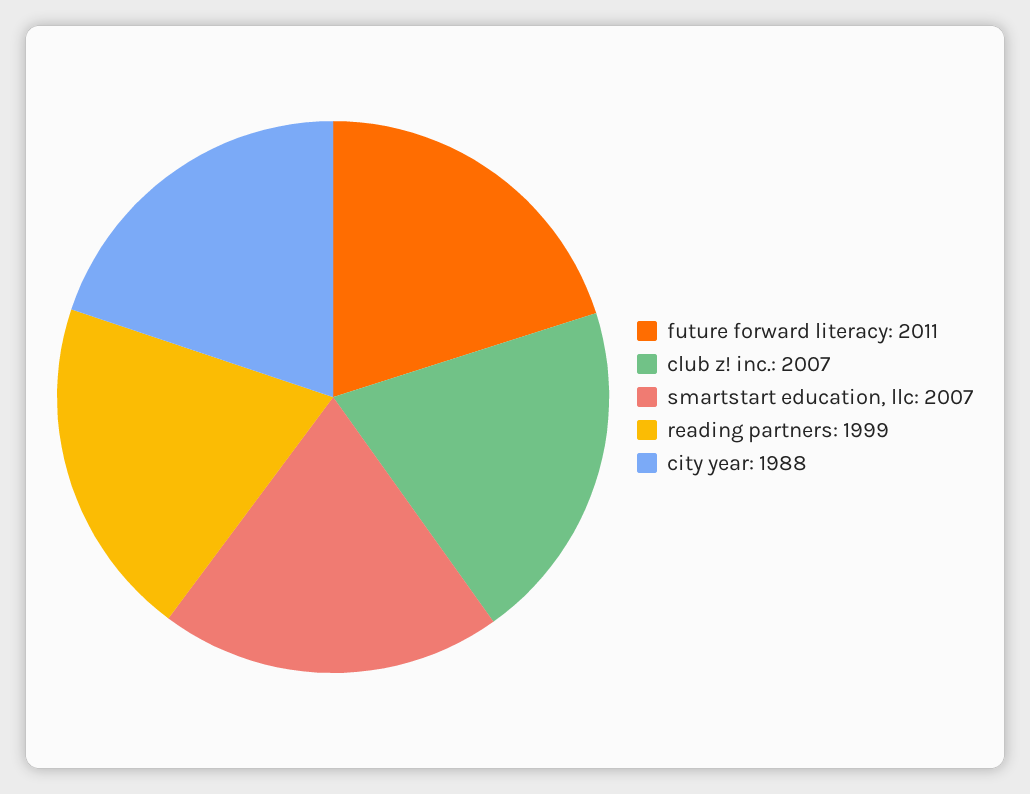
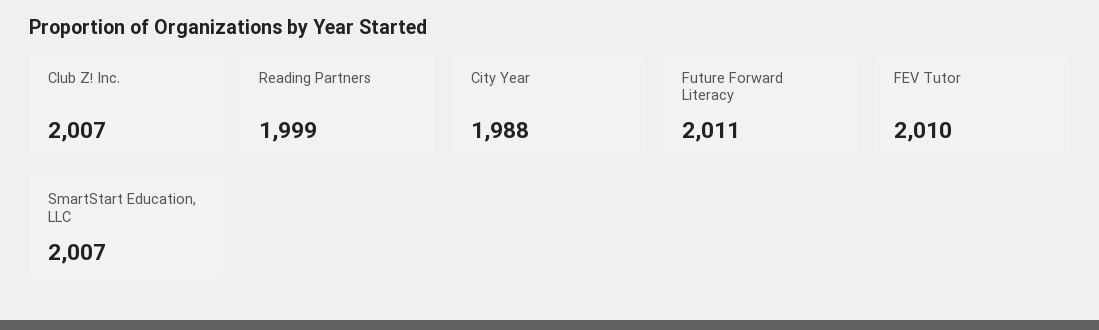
FEV Tutor: none -> 2010

